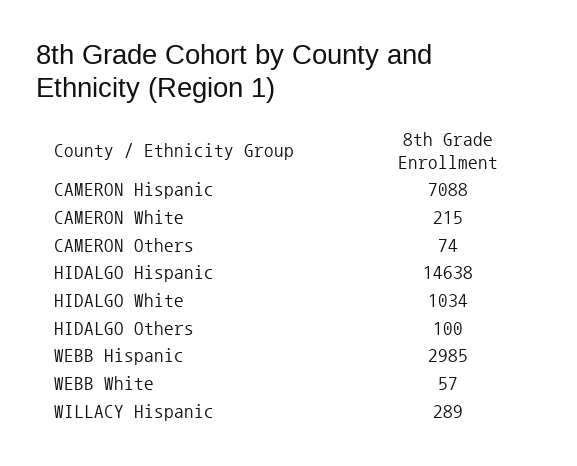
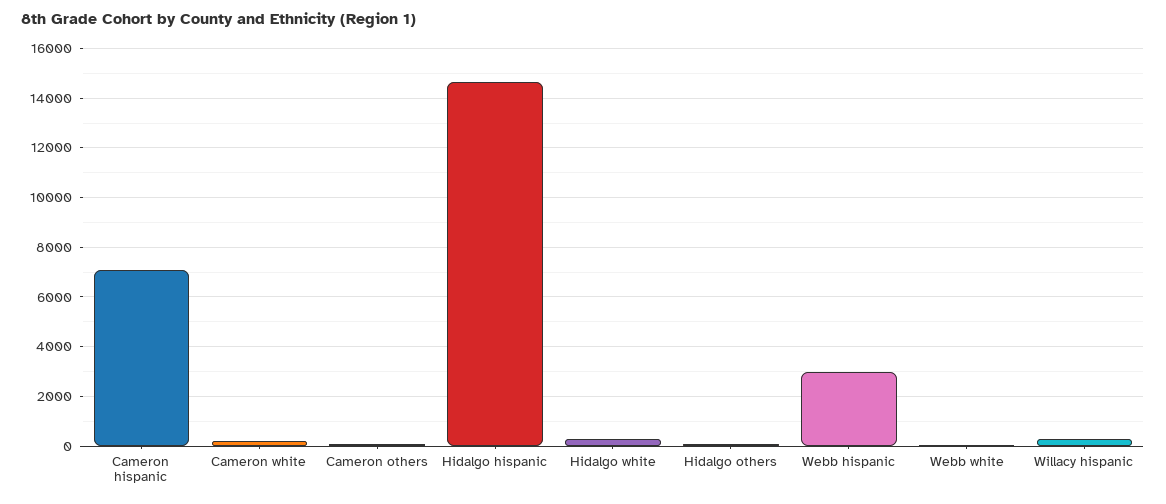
HIDALGO White: 1034 -> 250

